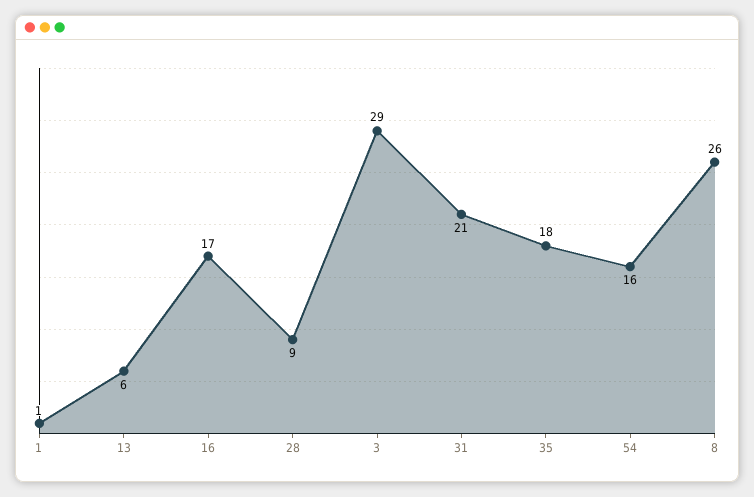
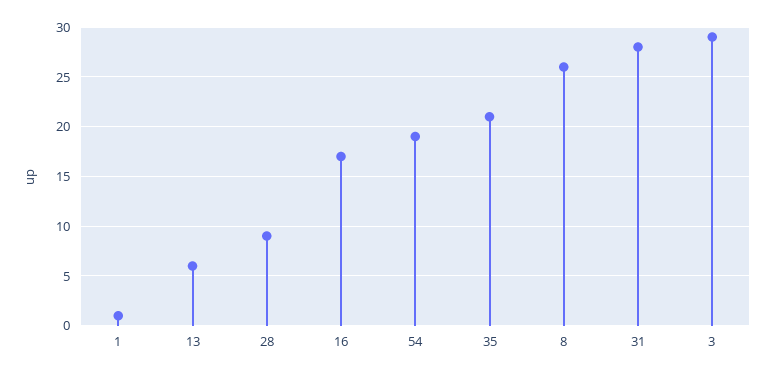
31: 21 -> 28
35: 18 -> 21
54: 16 -> 19

